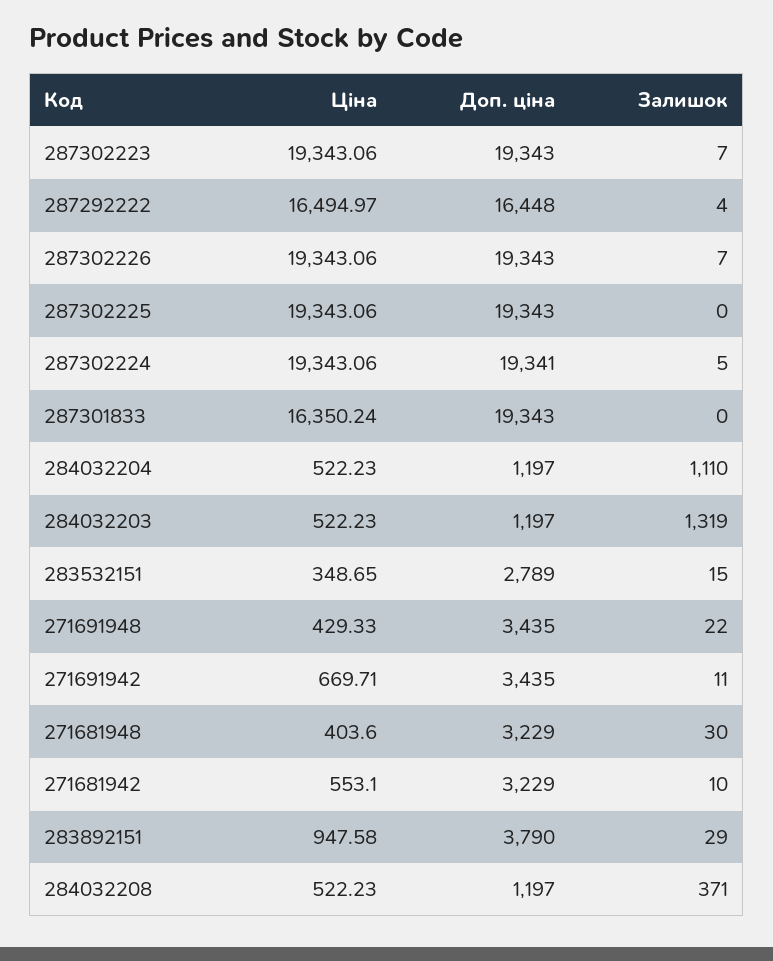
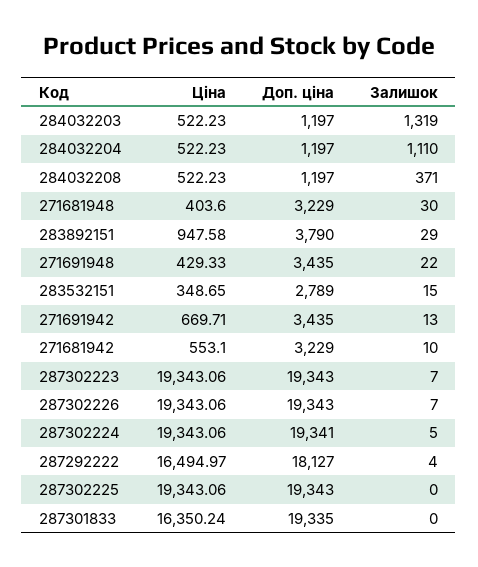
Доп. ціна, 287292222: 16448 -> 18127
Доп. ціна, 287301833: 19343 -> 19335
Залишок, 271691942: 11 -> 13

